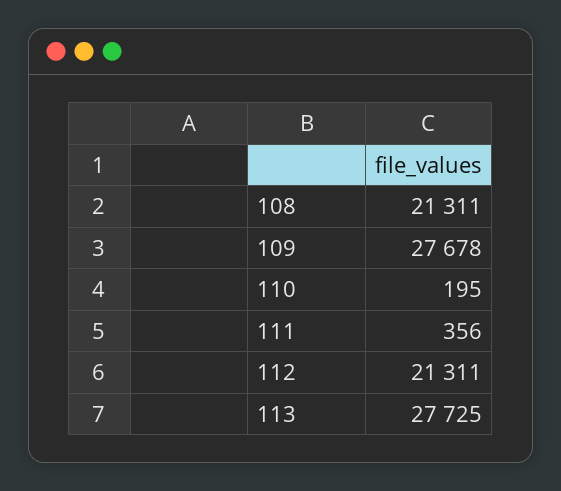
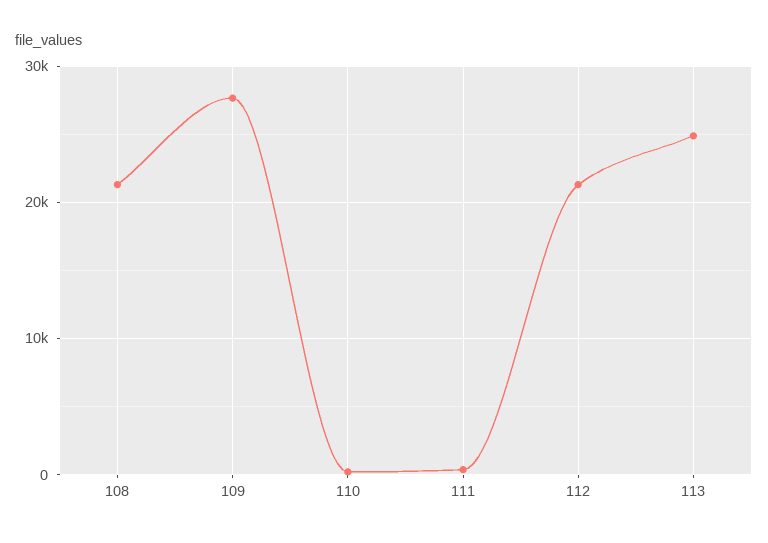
113: 27725 -> 25000

